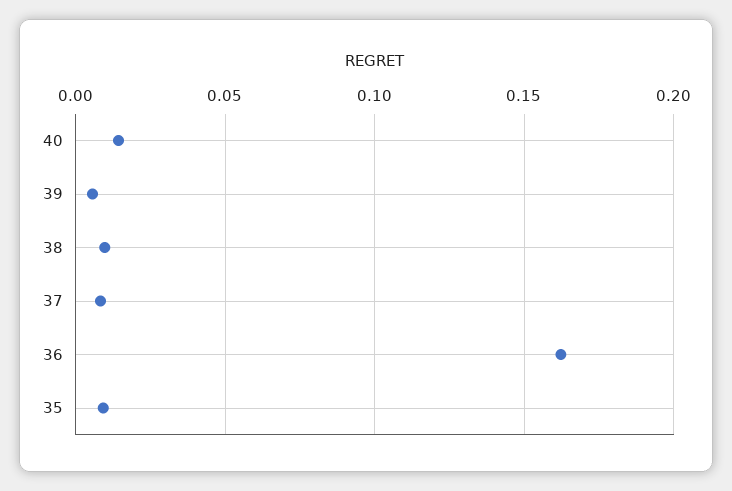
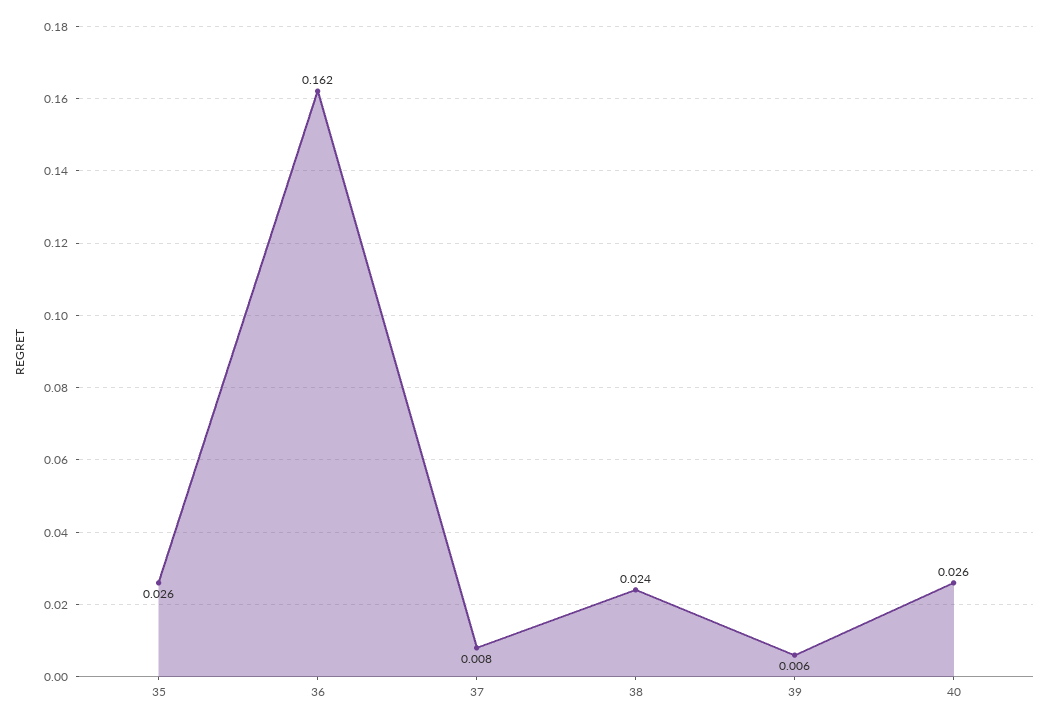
40: 0.015 -> 0.026
38: 0.01 -> 0.024
35: 0.01 -> 0.026

